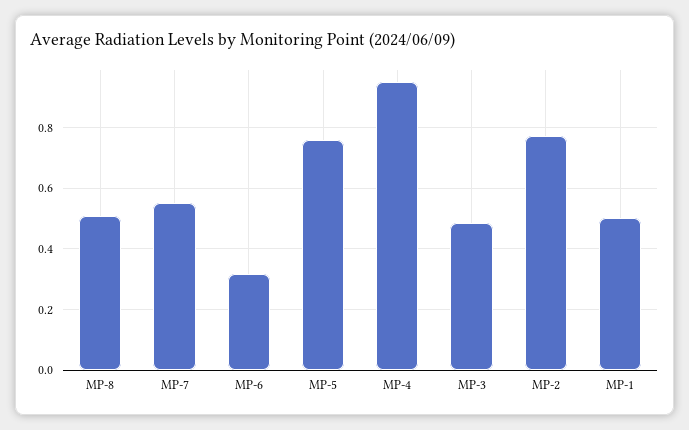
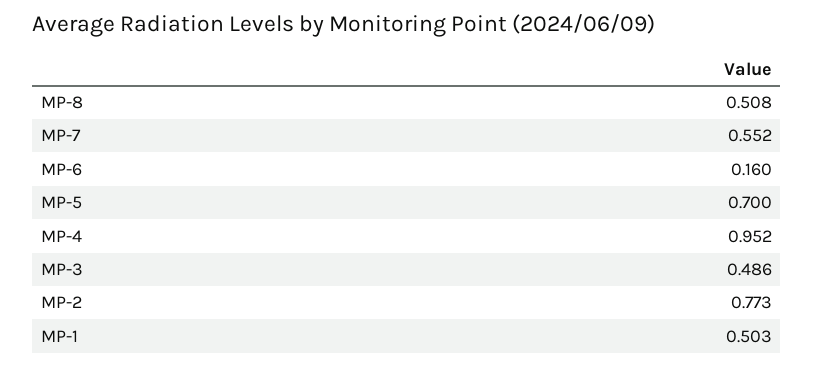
MP-6: 0.32 -> 0.16
MP-5: 0.76 -> 0.7

